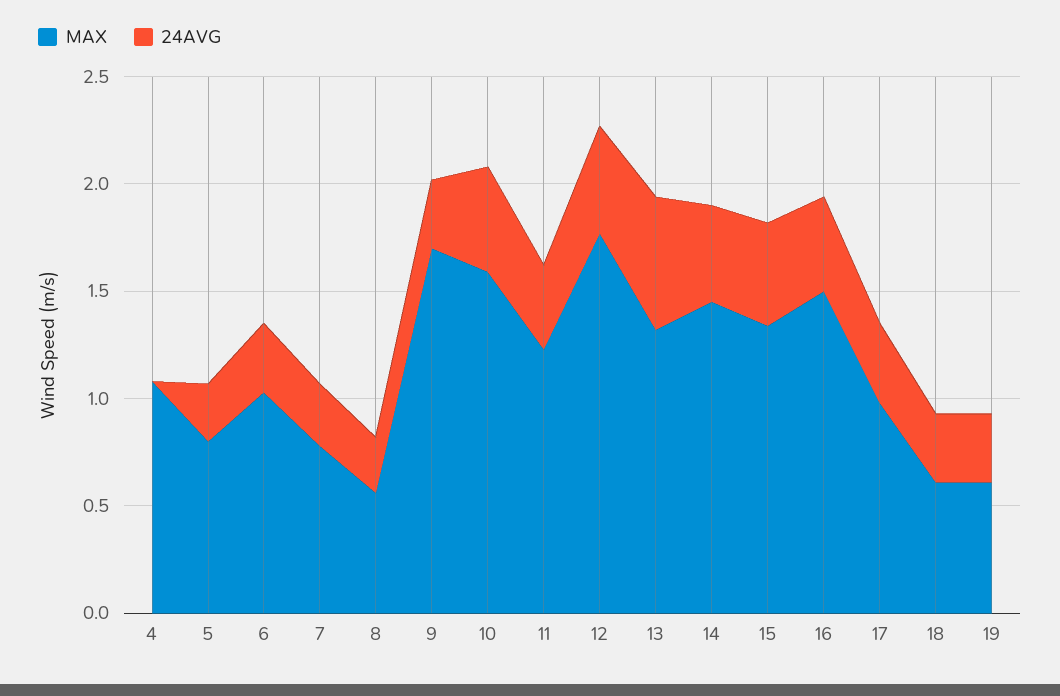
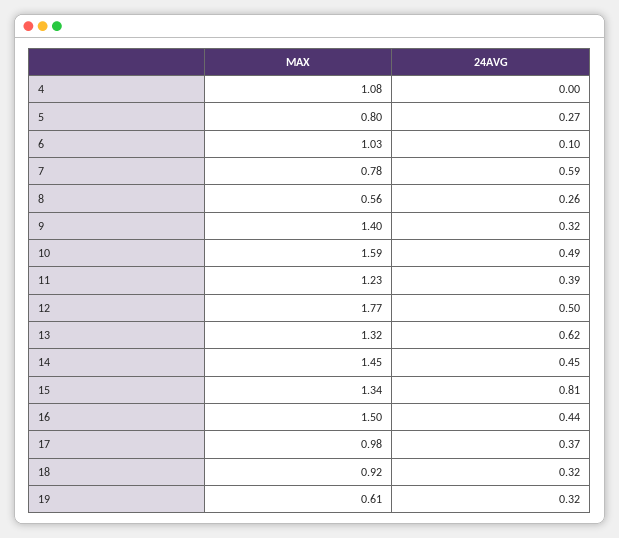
24AVG, 6: 0.3 -> 0.1
24AVG, 7: 0.3 -> 0.59
MAX, 9: 1.7 -> 1.4
24AVG, 15: 0.5 -> 0.81
MAX, 18: 0.6 -> 0.92

